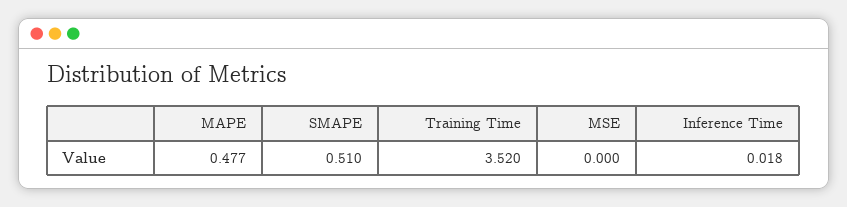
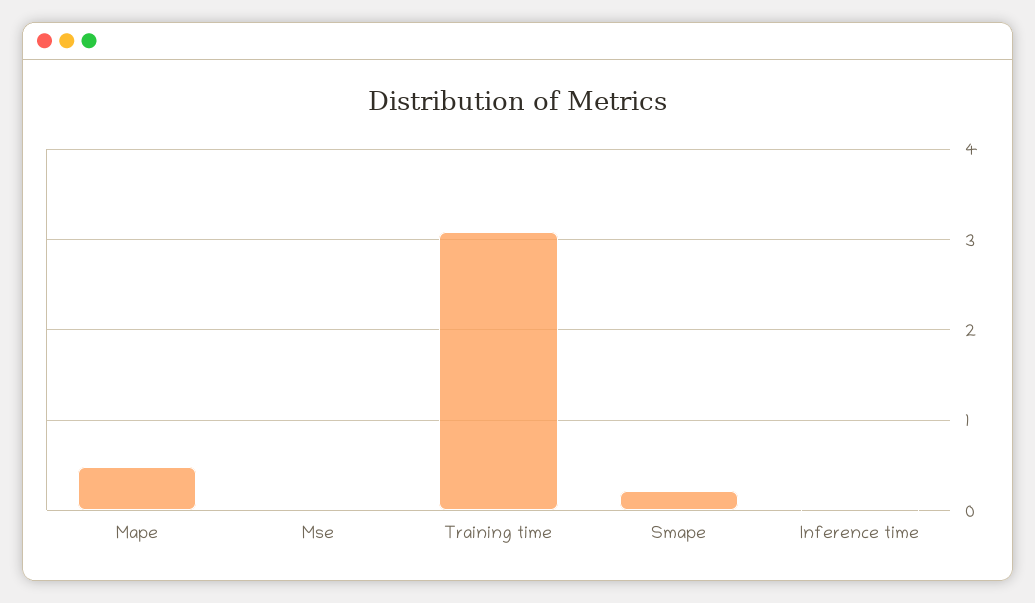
SMAPE: 0.51 -> 0.2
Training Time: 3.52 -> 3.1

